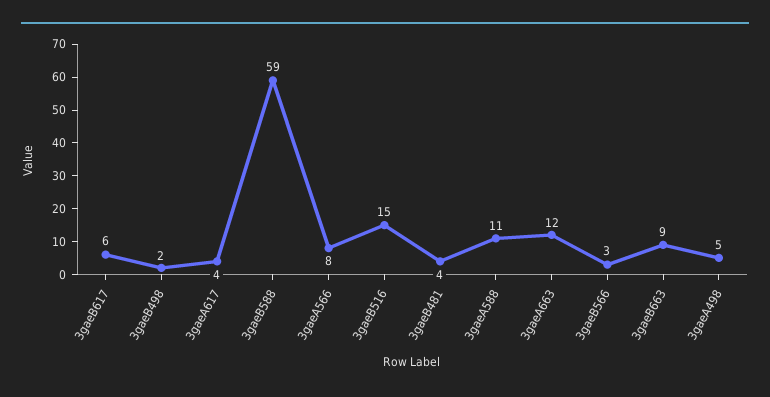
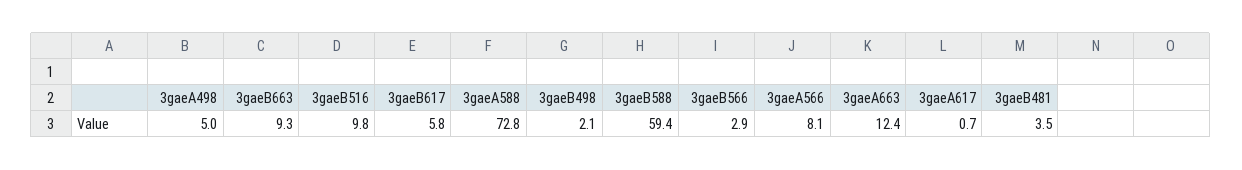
3gaeA617: 4 -> 0.7
3gaeB516: 15 -> 9.8
3gaeA588: 11 -> 72.8

